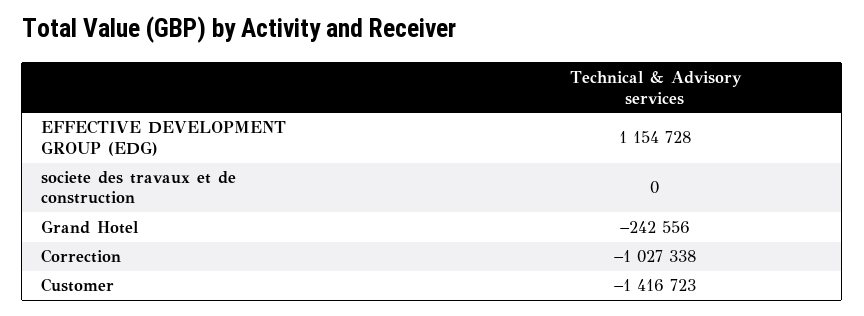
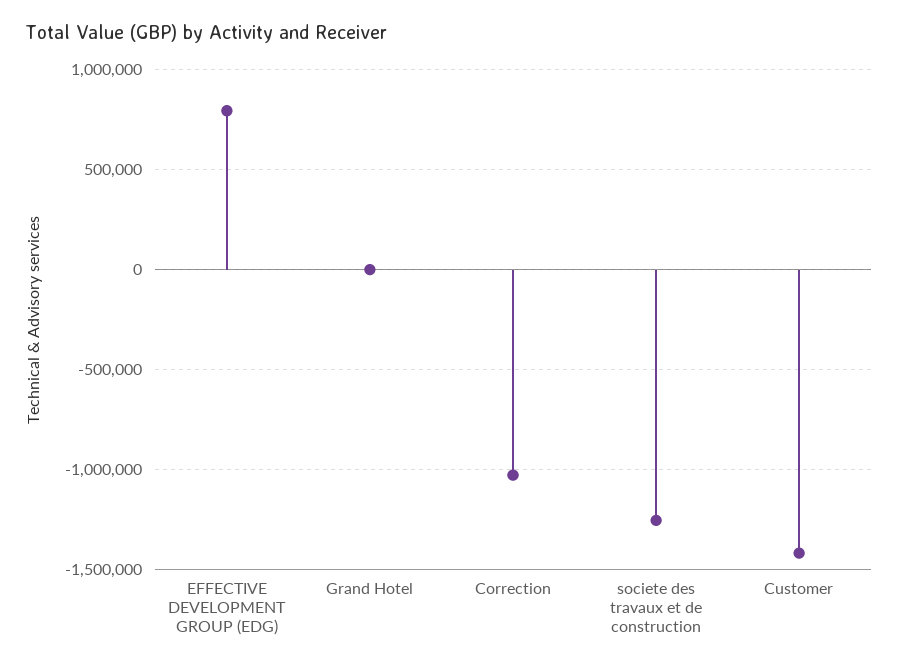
EFFECTIVE DEVELOPMENT GROUP (EDG): 1154728 -> 800000
societe des travaux et de construction: 0 -> -1250000
Grand Hotel: -242556 -> 0

